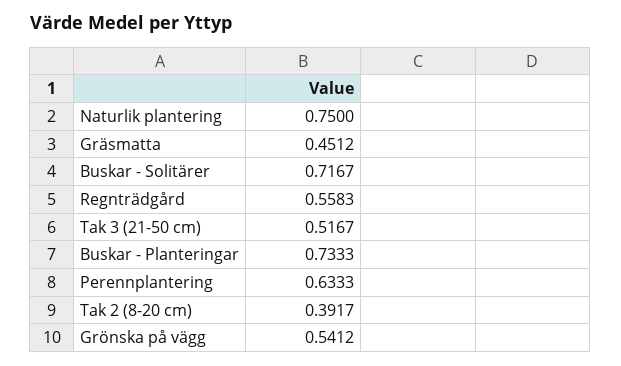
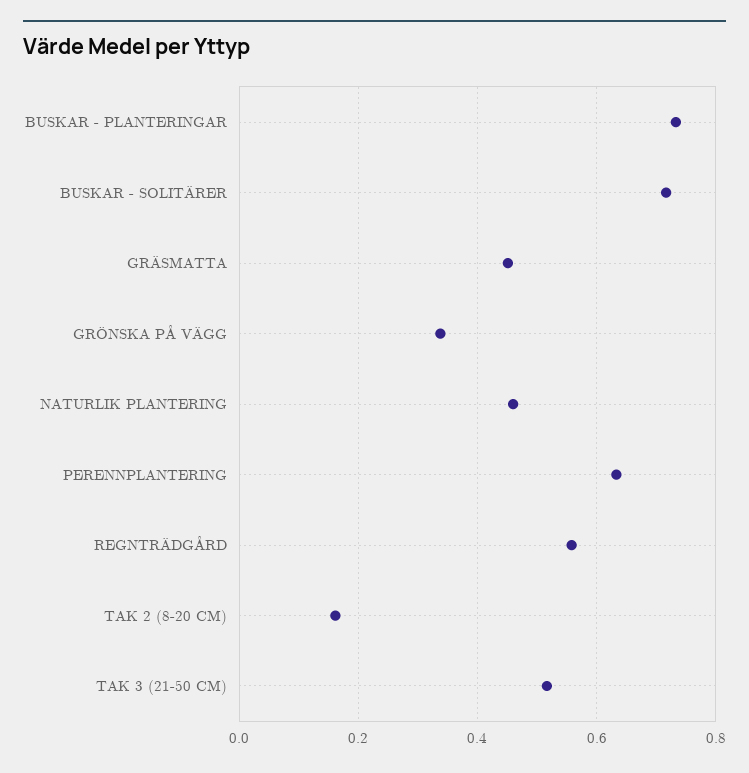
Naturlik plantering: 0.75 -> 0.46
Tak 2 (8-20 cm): 0.3917 -> 0.16
Grönska på vägg: 0.5412 -> 0.34

